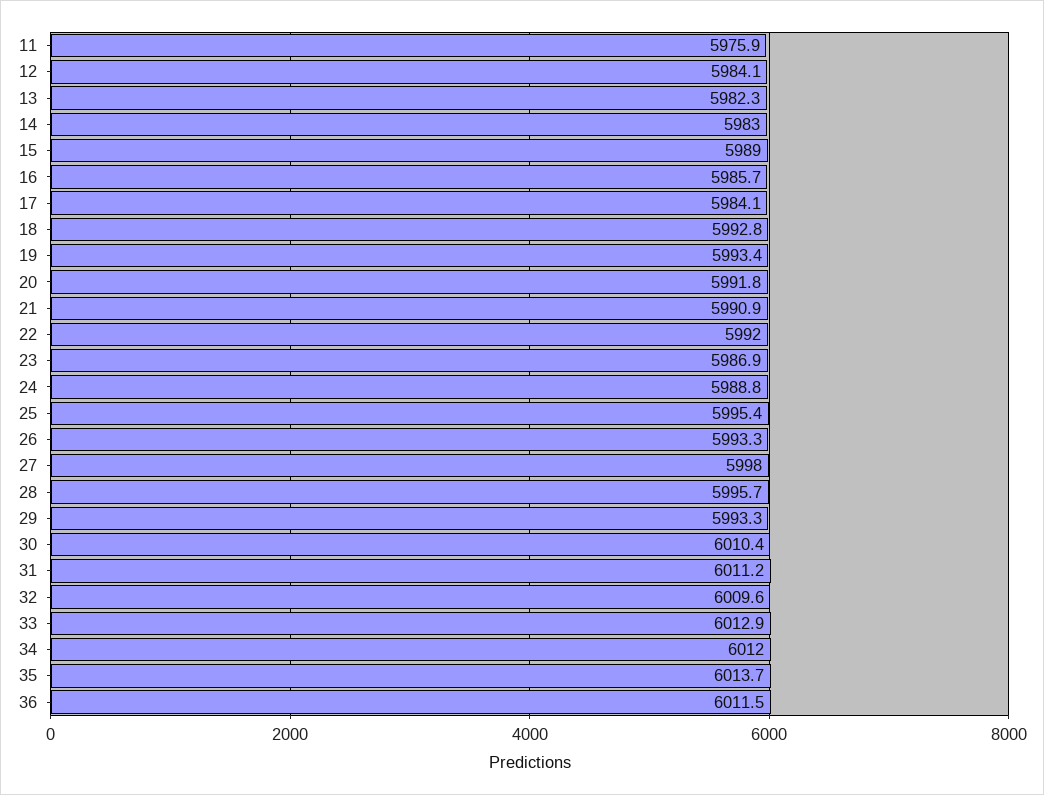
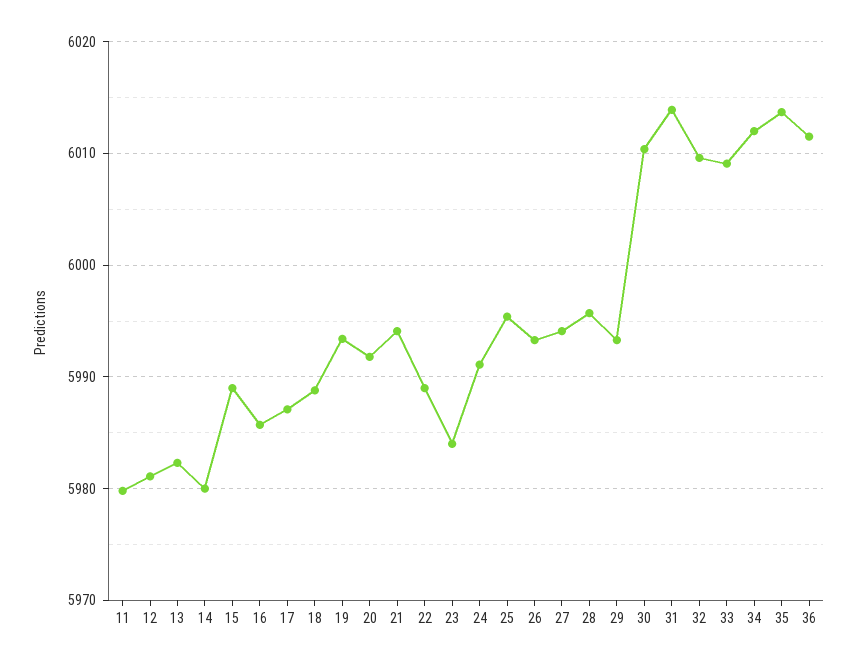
11: 5975.9 -> 5980
12: 5984.1 -> 5981
14: 5983 -> 5980
17: 5984.1 -> 5987
18: 5992.8 -> 5989
21: 5990.9 -> 5994
22: 5992 -> 5989
23: 5986.9 -> 5984
24: 5988.8 -> 5991
27: 5998 -> 5994
31: 6011.2 -> 6014
33: 6012.9 -> 6009

